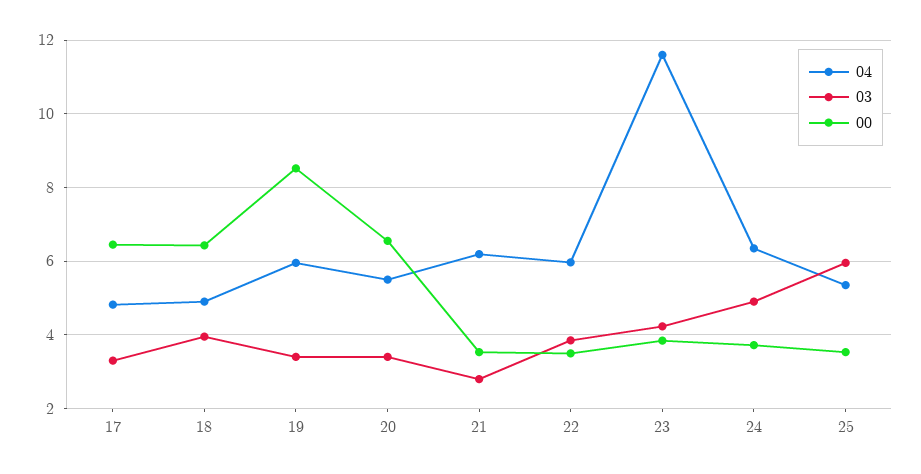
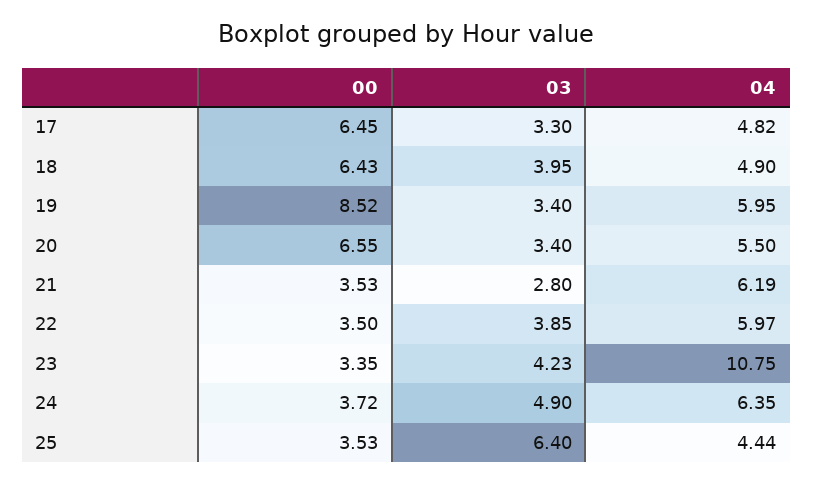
04, 23: 11.6 -> 10.75
00, 23: 3.8 -> 3.35
04, 25: 5.4 -> 4.44
03, 25: 6 -> 6.4

